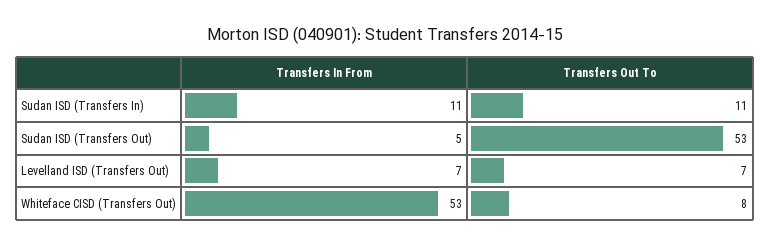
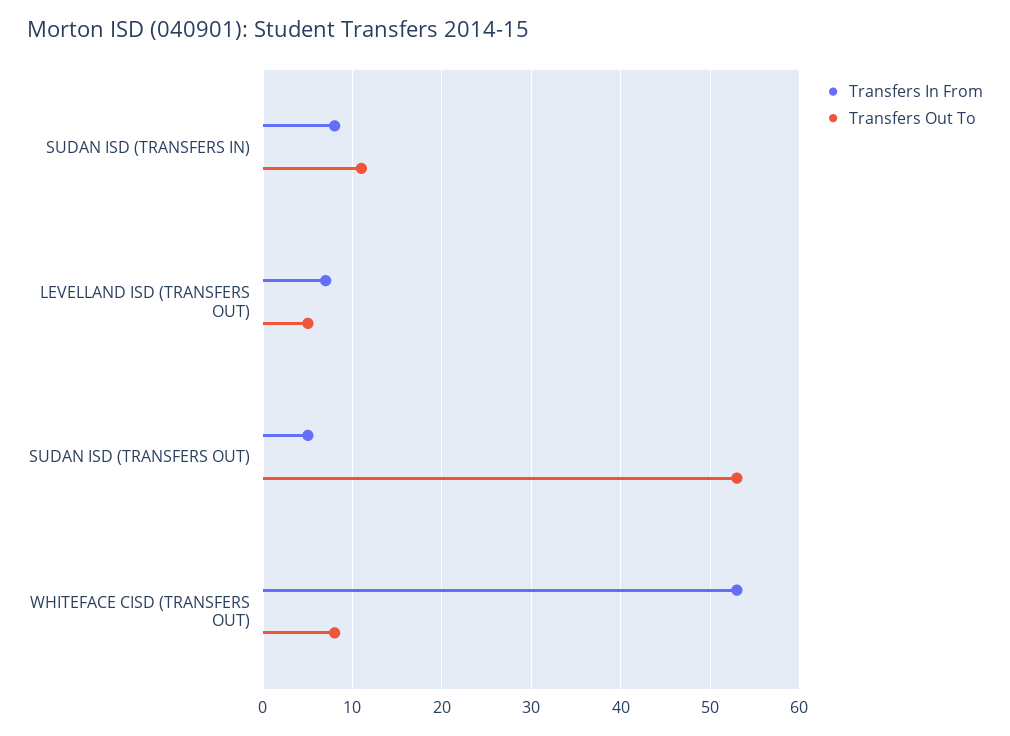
Transfers In From, Sudan ISD (Transfers In): 11 -> 8
Transfers Out To, Levelland ISD (Transfers Out): 7 -> 5

